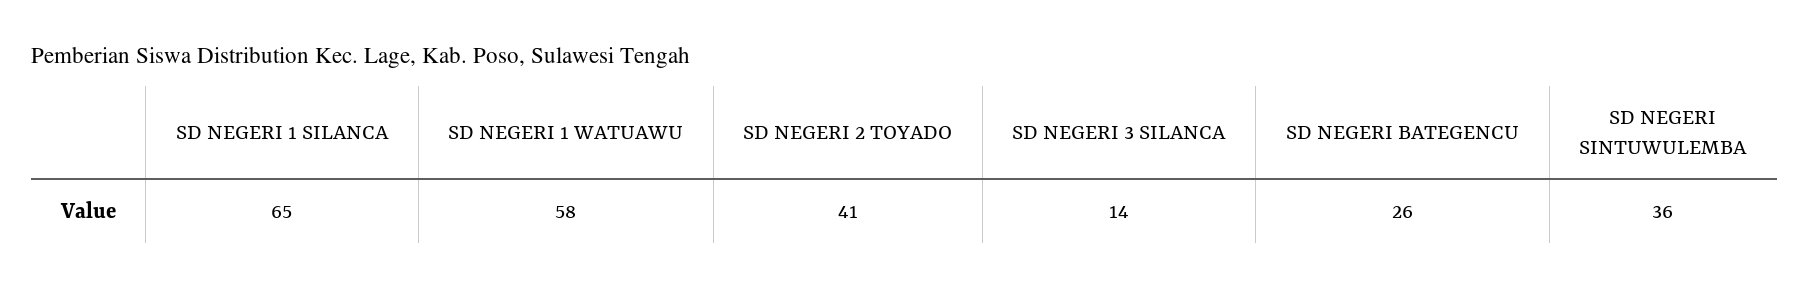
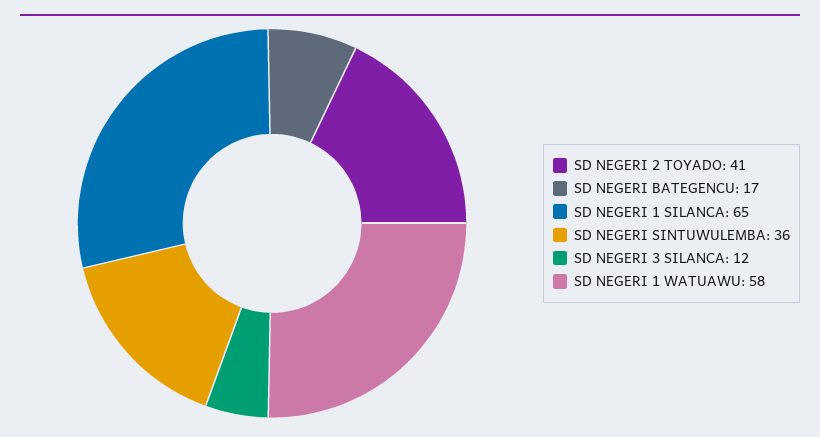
SD NEGERI 3 SILANCA: 14 -> 12
SD NEGERI BATEGENCU: 26 -> 17

